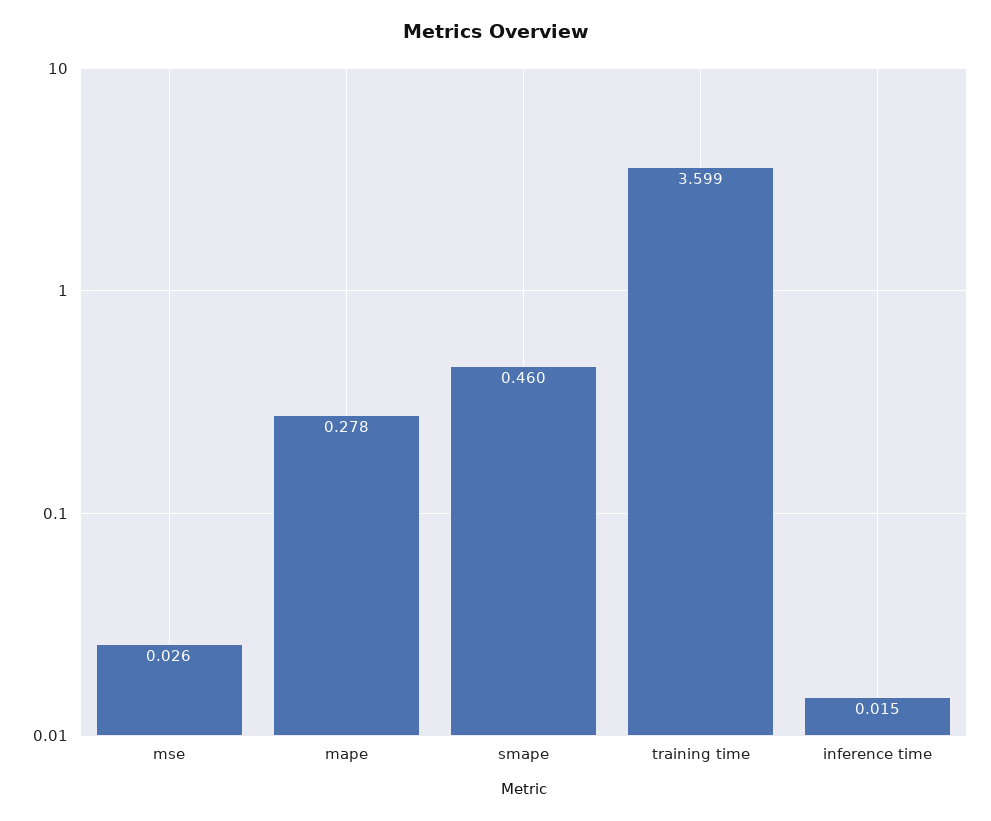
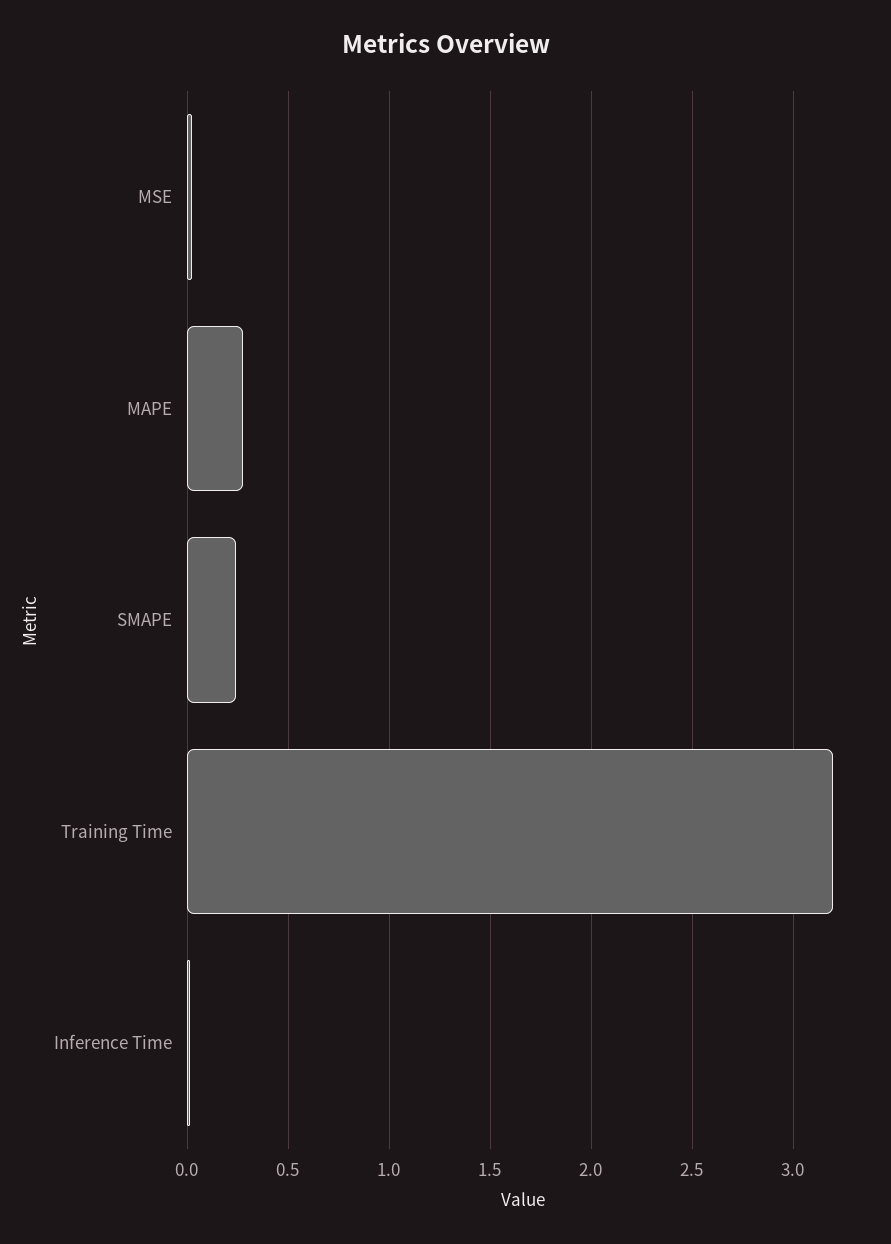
smape: 0.46 -> 0.25
training time: 3.599 -> 3.2

